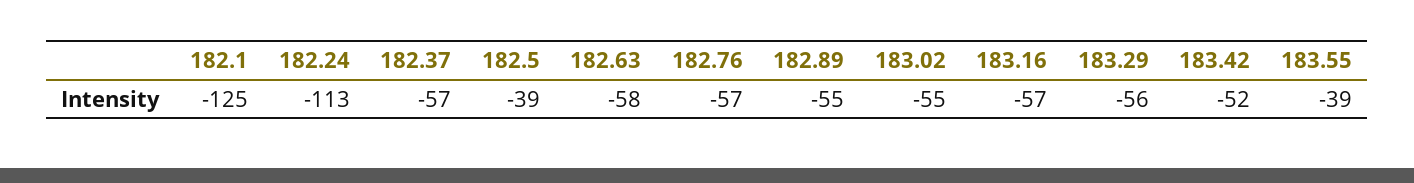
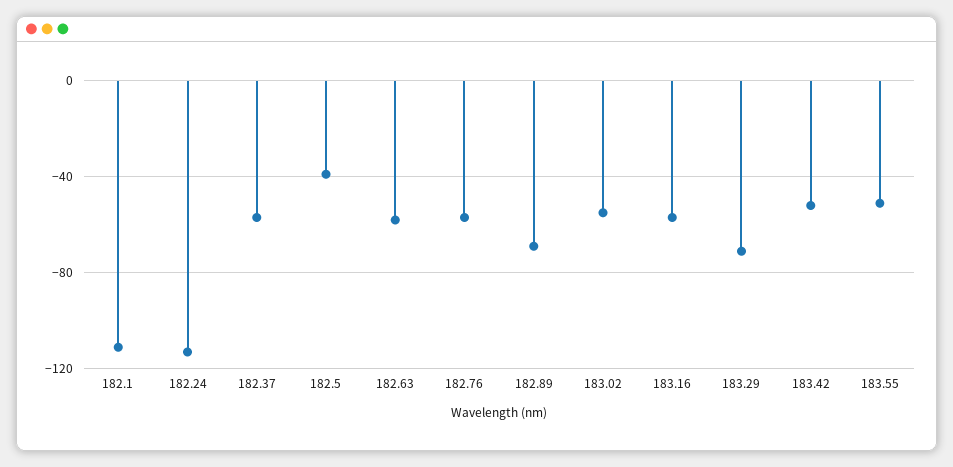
182.1: -125 -> -110
182.89: -55 -> -70
183.29: -56 -> -70
183.55: -39 -> -50

